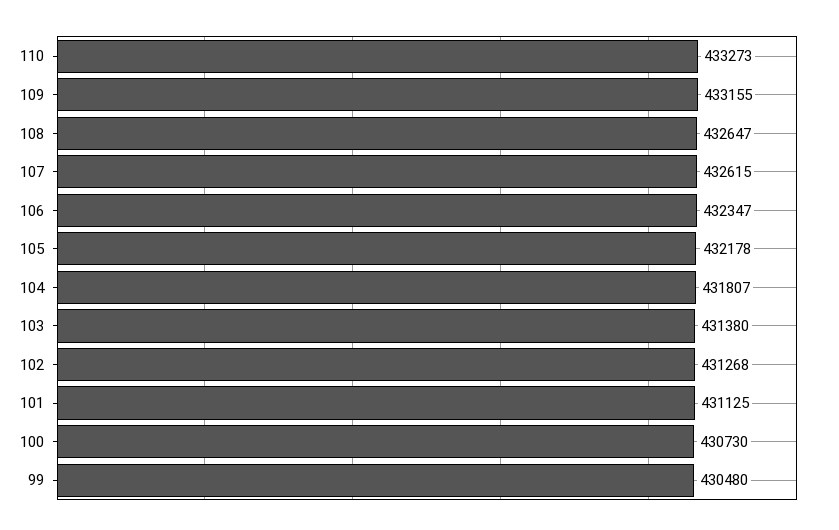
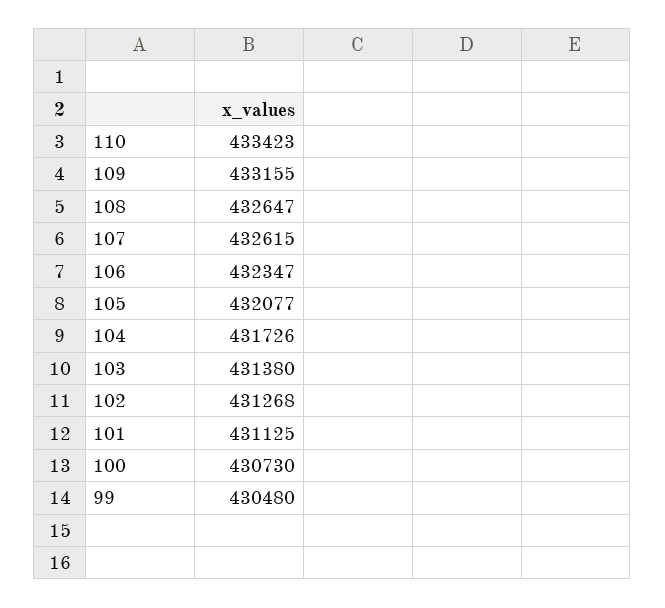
110: 433273 -> 433423
105: 432178 -> 432077
104: 431807 -> 431726

